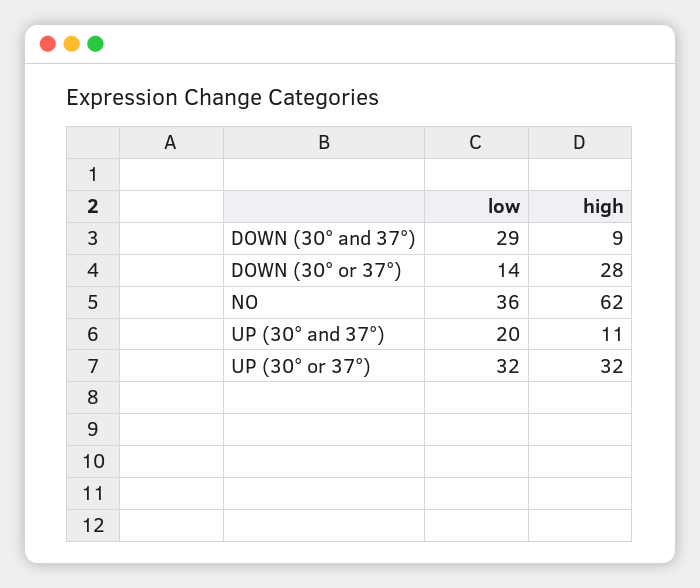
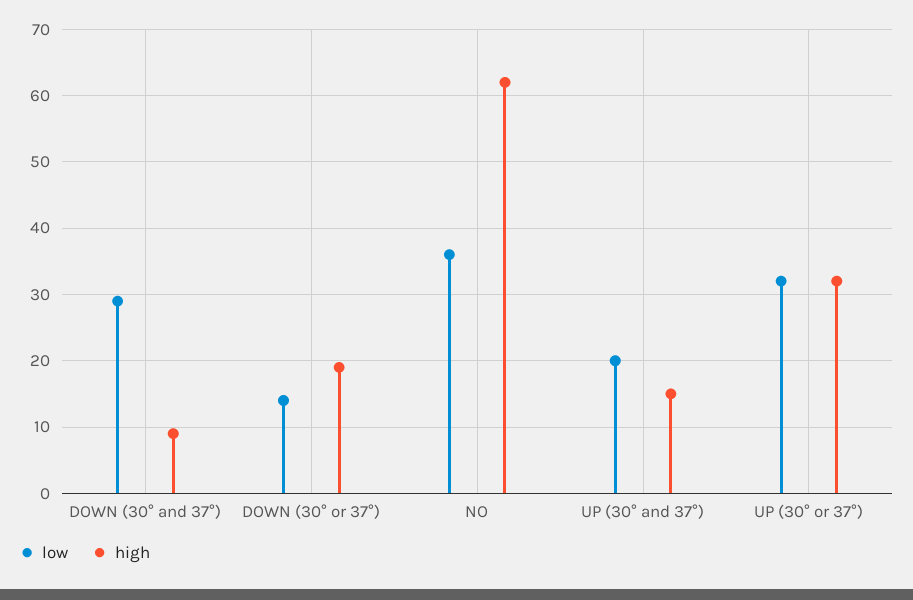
high, DOWN (30° or 37°): 28 -> 19
high, UP (30° and 37°): 11 -> 15

